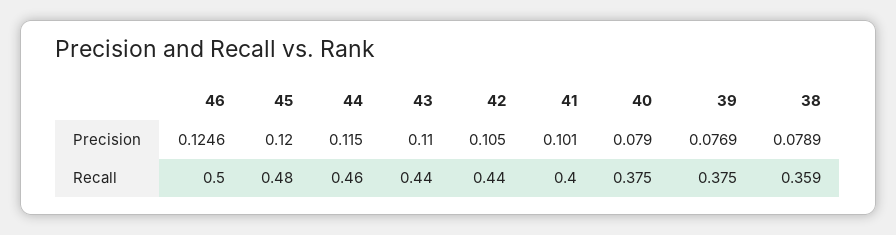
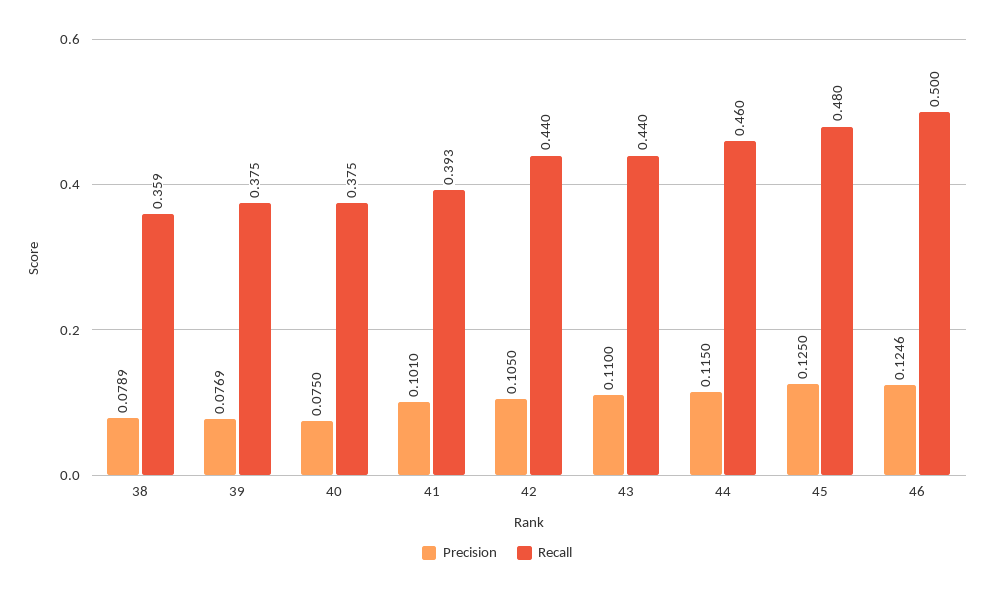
Precision, 45: 0.12 -> 0.125
Precision, 40: 0.079 -> 0.075
Recall, 41: 0.4 -> 0.393

